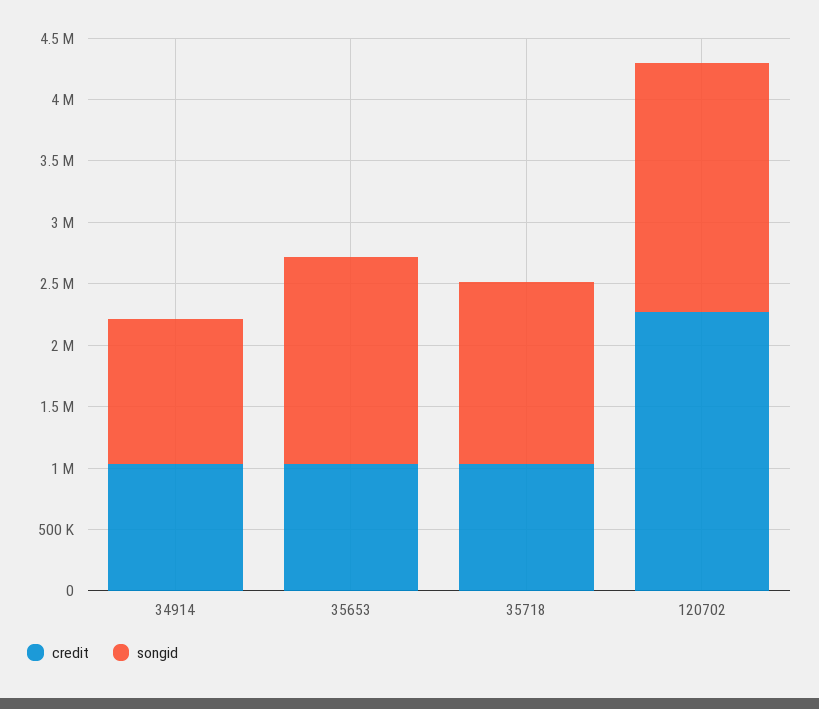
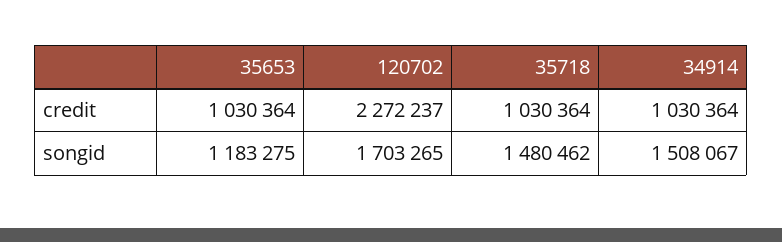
songid, 34914: 1200000 -> 1508067
songid, 35653: 1700000 -> 1183275
songid, 120702: 2000000 -> 1703265

